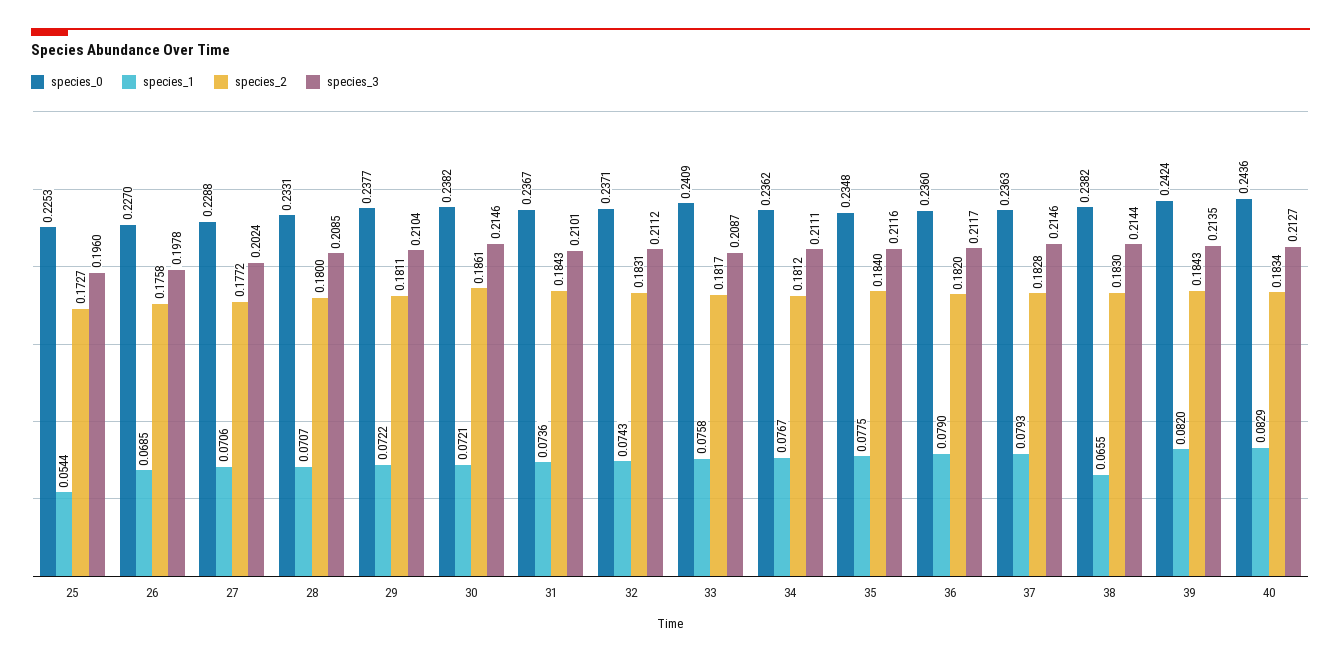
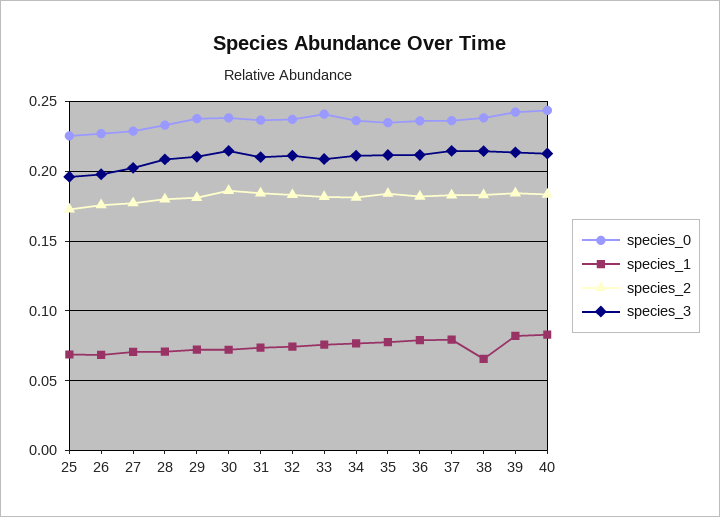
species_1, 25: 0.0544 -> 0.07

